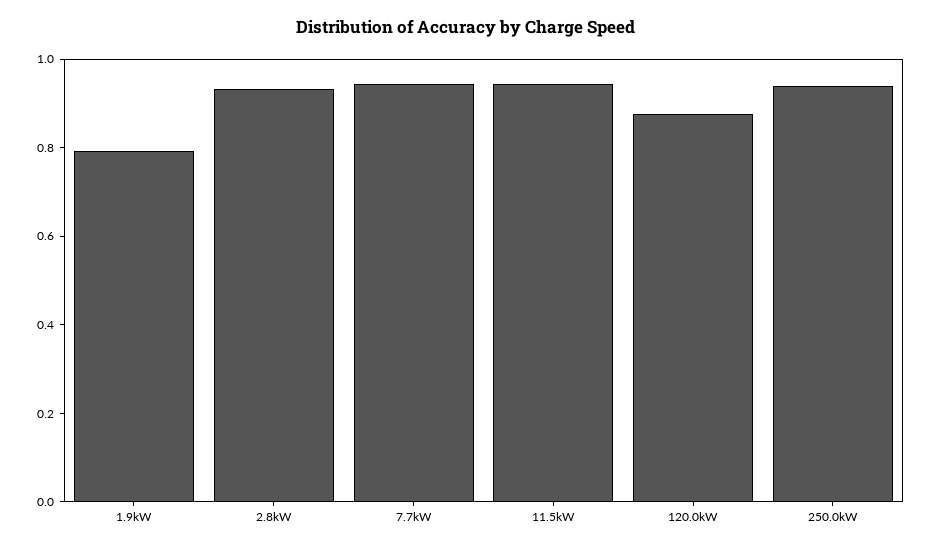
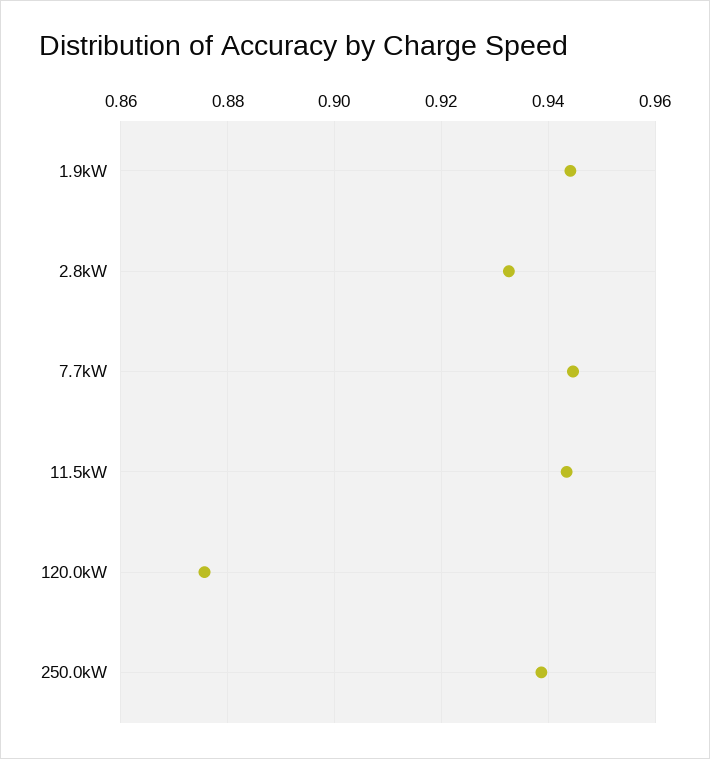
1.9kW: 0.8 -> 0.944

